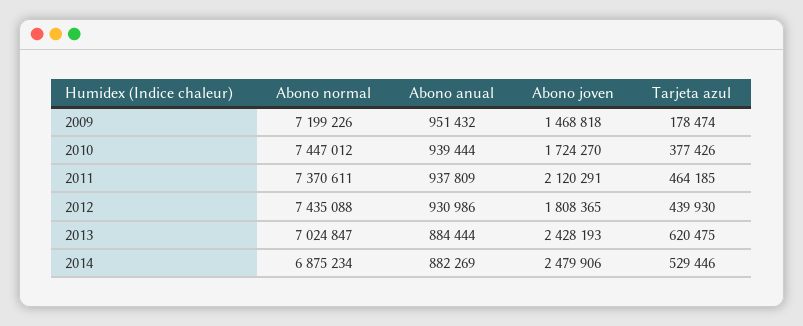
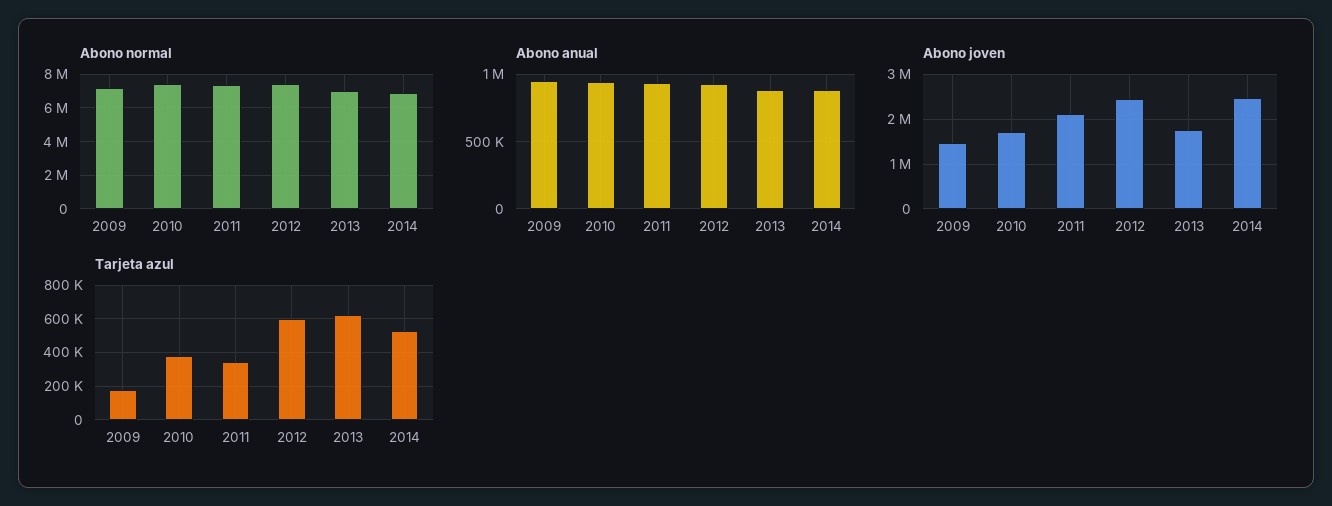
Tarjeta azul, 2011: 464185 -> 350000
Abono joven, 2012: 1808365 -> 2400000
Tarjeta azul, 2012: 439930 -> 600000
Abono joven, 2013: 2428193 -> 1800000

